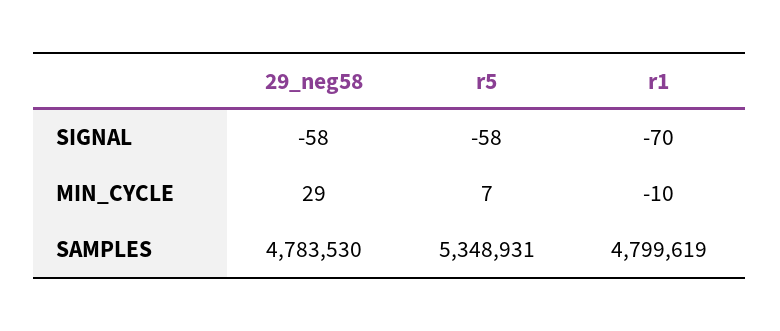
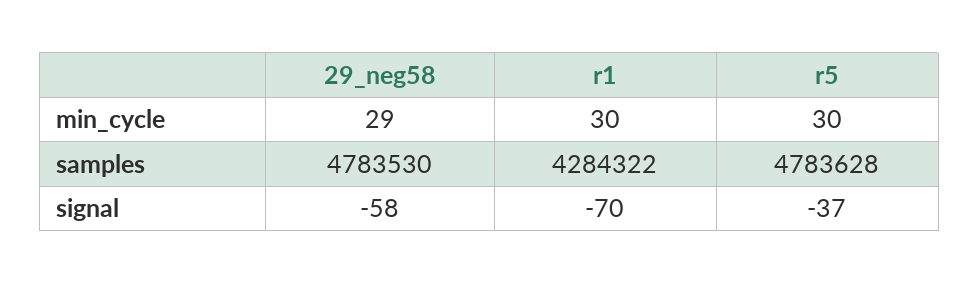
r5, SIGNAL: -58 -> -37
r5, MIN_CYCLE: 7 -> 30
r1, MIN_CYCLE: -10 -> 30
r5, SAMPLES: 5348931 -> 4783628
r1, SAMPLES: 4799619 -> 4284322

